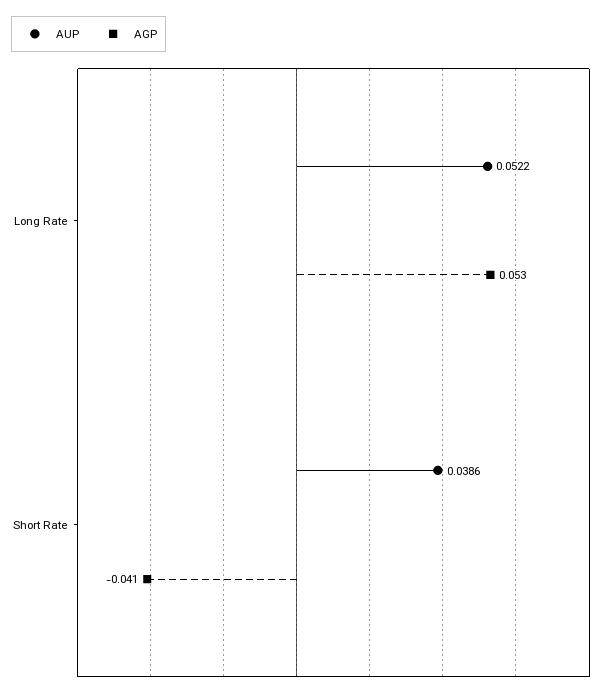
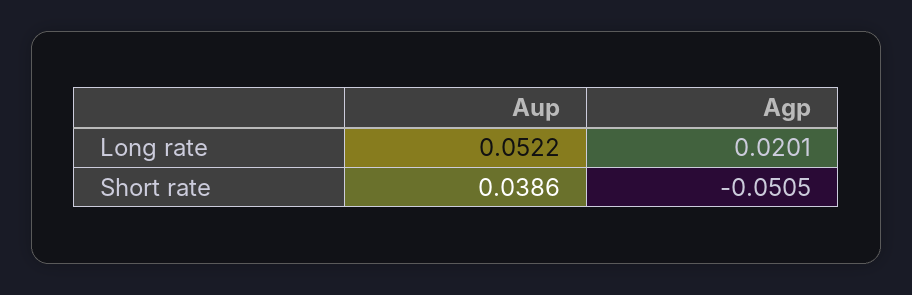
AGP, Long Rate: 0.053 -> 0.0201
AGP, Short Rate: -0.041 -> -0.0505

